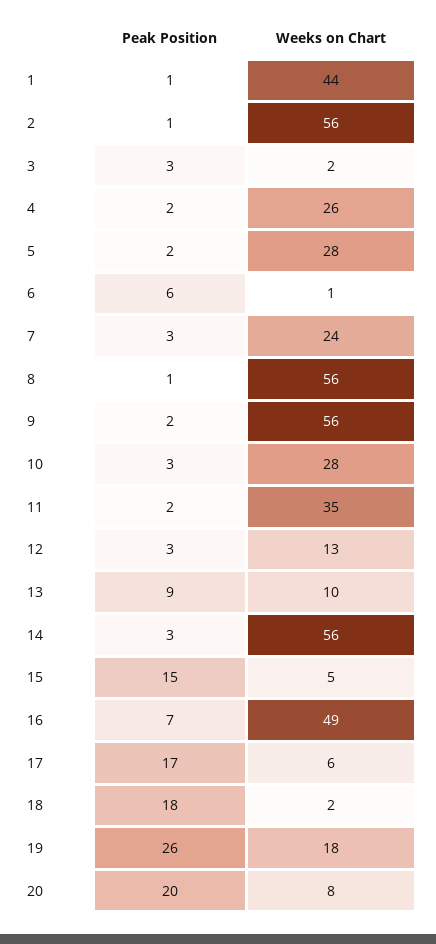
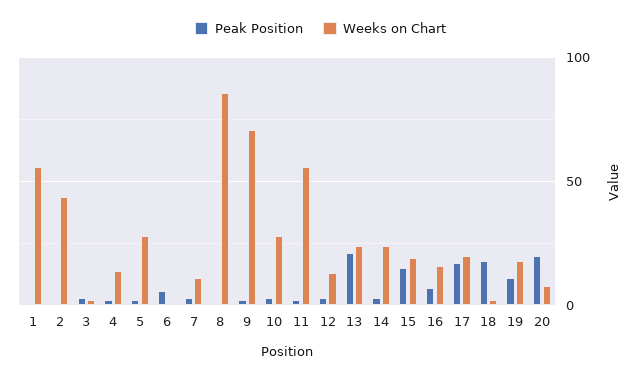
Weeks on Chart, 1: 44 -> 55
Weeks on Chart, 2: 56 -> 45
Weeks on Chart, 4: 26 -> 15
Weeks on Chart, 7: 24 -> 10
Weeks on Chart, 8: 56 -> 85
Weeks on Chart, 9: 56 -> 70
Weeks on Chart, 11: 35 -> 55
Peak Position, 13: 9 -> 20
Weeks on Chart, 13: 10 -> 25
Weeks on Chart, 14: 56 -> 25
Weeks on Chart, 15: 5 -> 20
Weeks on Chart, 16: 49 -> 15
Weeks on Chart, 17: 6 -> 20
Peak Position, 19: 26 -> 10

